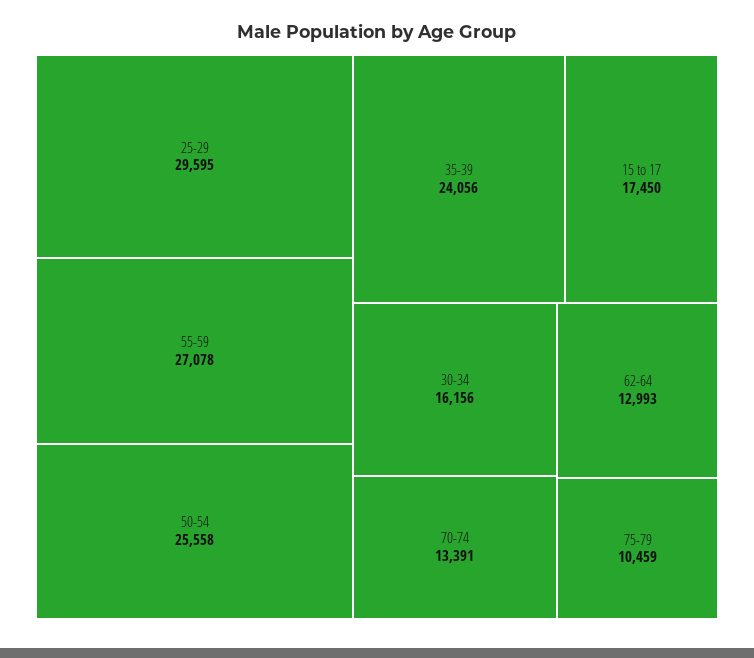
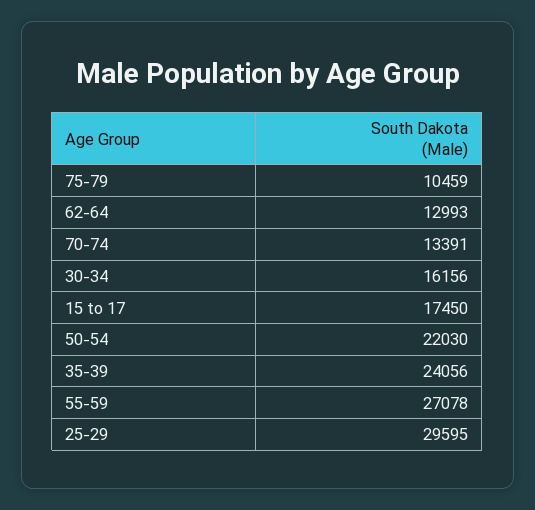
50-54: 25558 -> 22030

